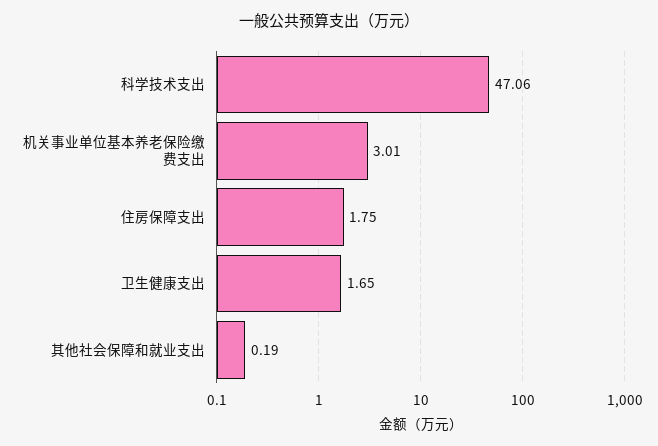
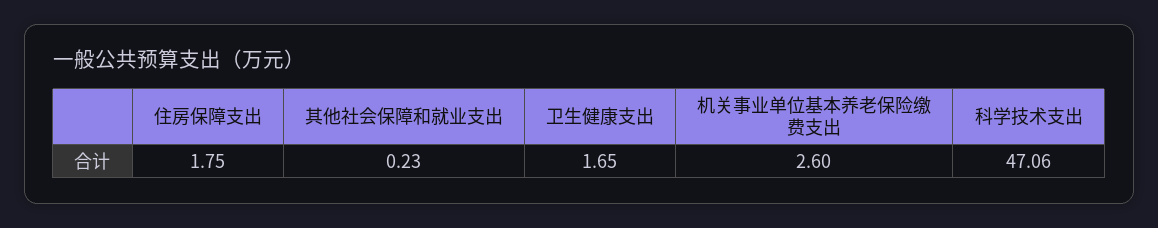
机关事业单位基本养老保险缴费支出: 3.01 -> 2.6
其他社会保障和就业支出: 0.19 -> 0.23

